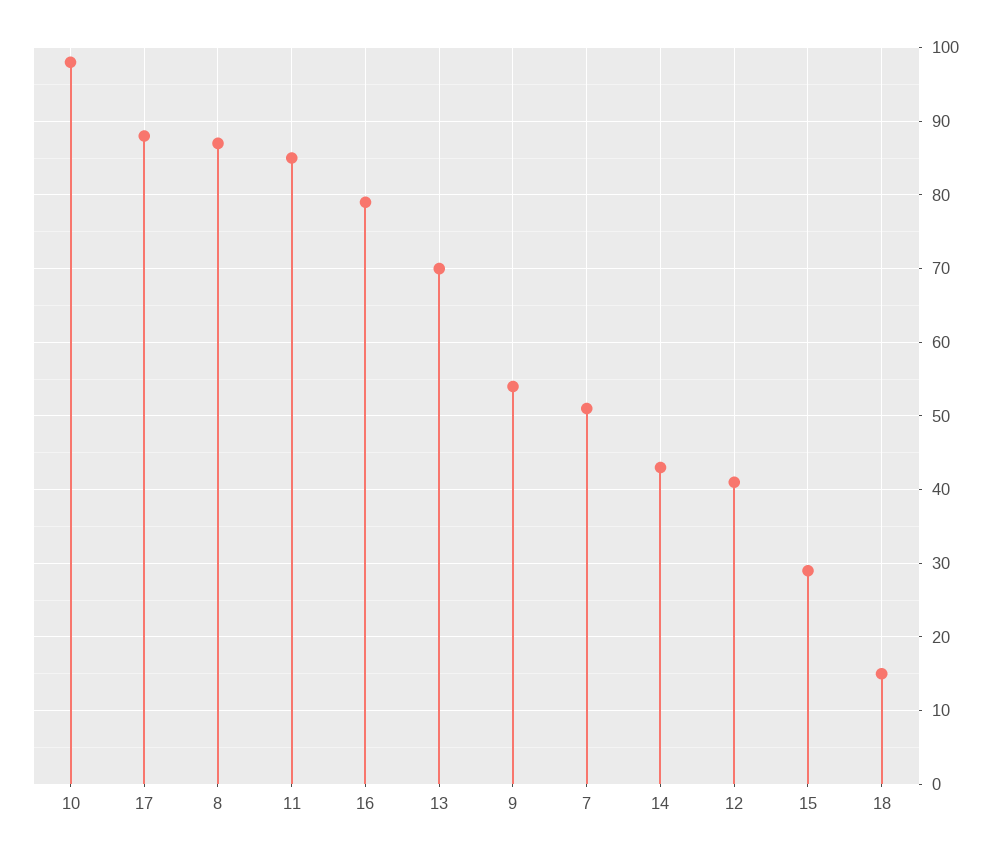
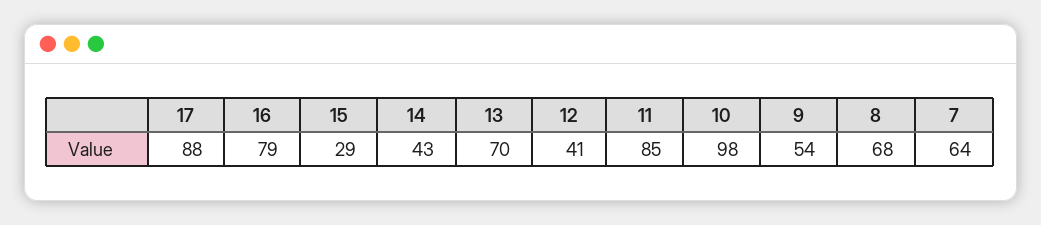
8: 87 -> 68
7: 51 -> 64
18: 15 -> none

